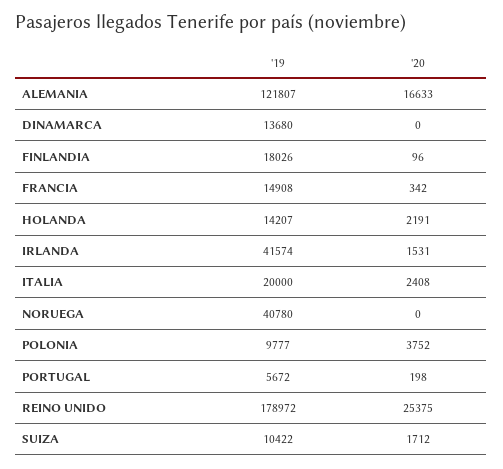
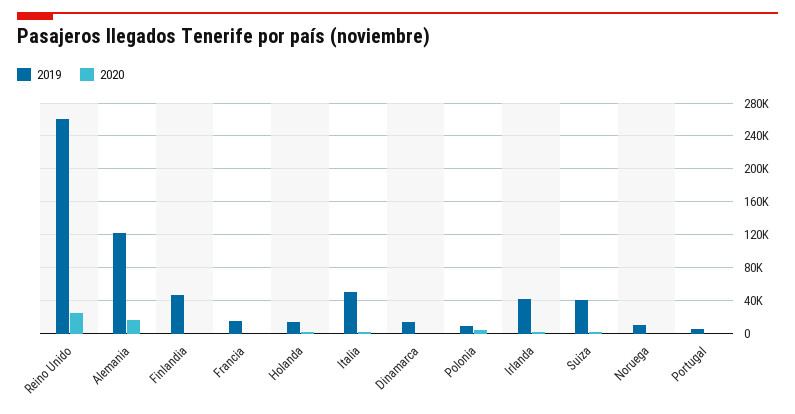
'19, FINLANDIA: 18026 -> 50000
'19, ITALIA: 20000 -> 50000
'19, NORUEGA: 40780 -> 10000
'19, REINO UNIDO: 178972 -> 260000
'19, SUIZA: 10422 -> 40000

